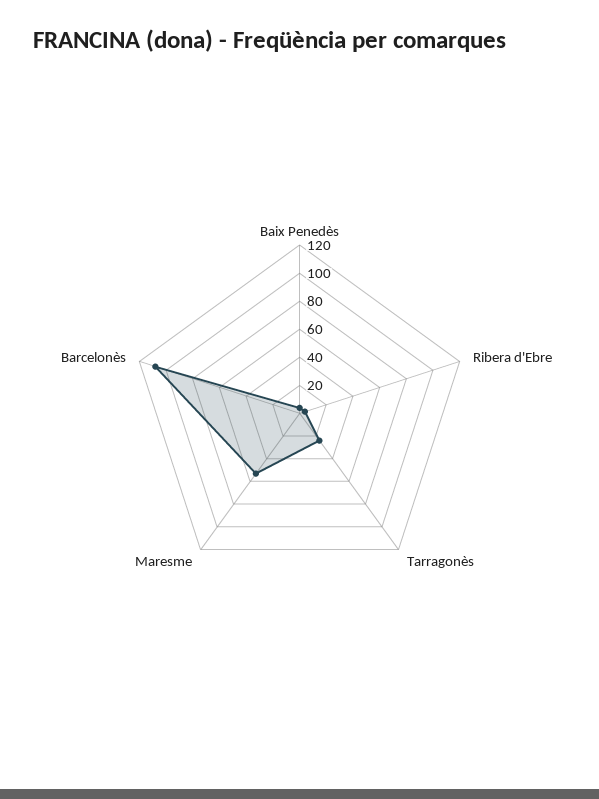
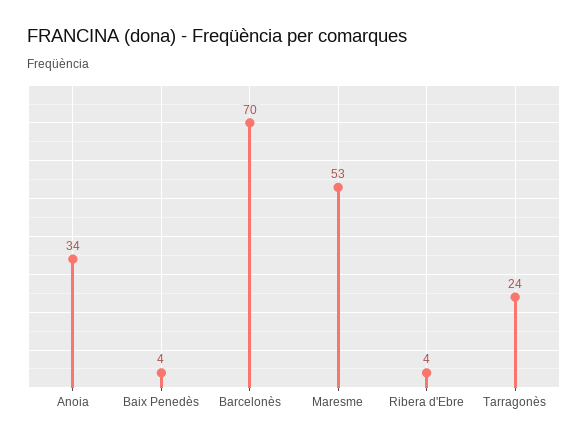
Barcelonès: 110 -> 70
Anoia: none -> 34

